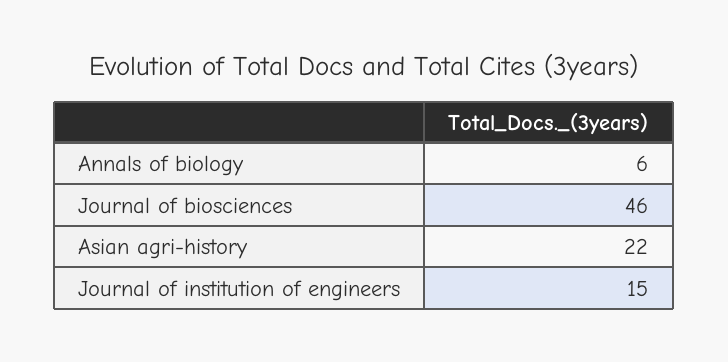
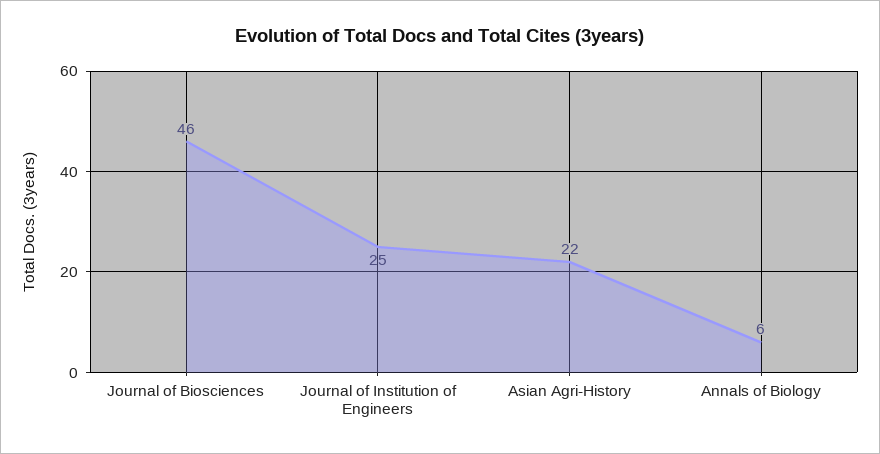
Journal of institution of engineers: 15 -> 25

